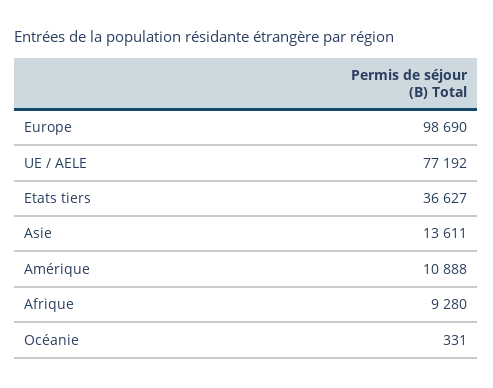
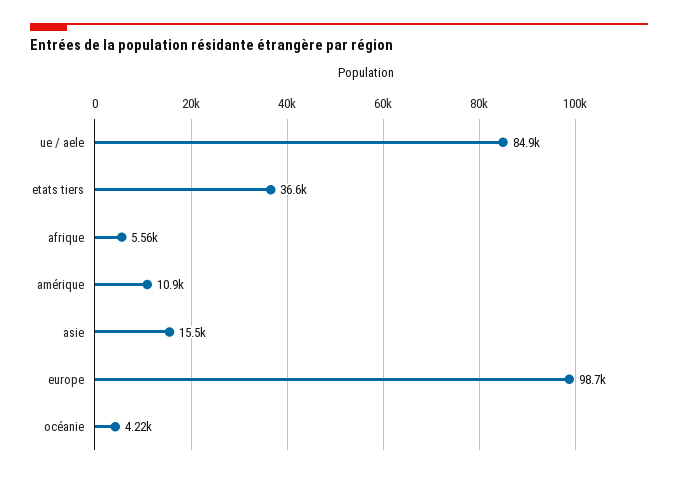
UE / AELE: 77192 -> 84900
Asie: 13611 -> 15500
Afrique: 9280 -> 5560
Océanie: 331 -> 4220

